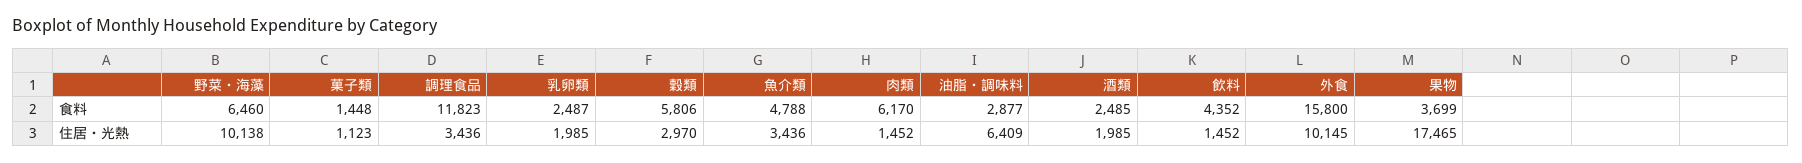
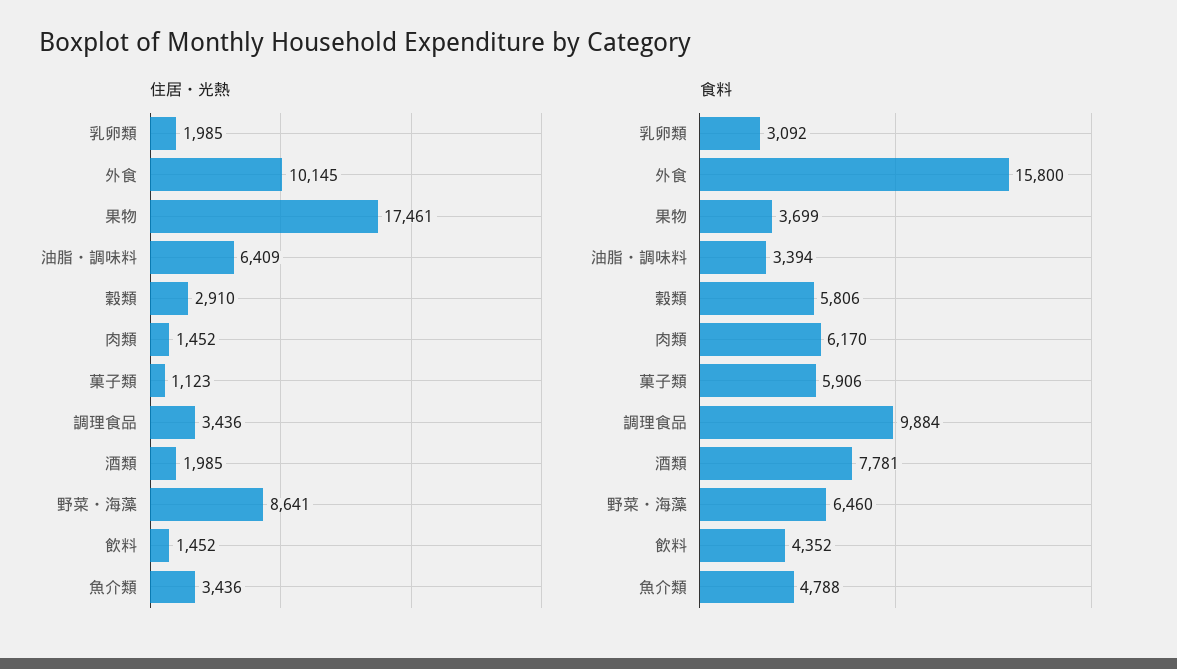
食料, 菓子類: 1448 -> 5906
食料, 調理食品: 11823 -> 9884
食料, 乳卵類: 2487 -> 3092
食料, 油脂・調味料: 2877 -> 3394
食料, 酒類: 2485 -> 7781
住居・光熱, 野菜・海藻: 10138 -> 8641
住居・光熱, 穀類: 2970 -> 2910
住居・光熱, 果物: 17465 -> 17461

